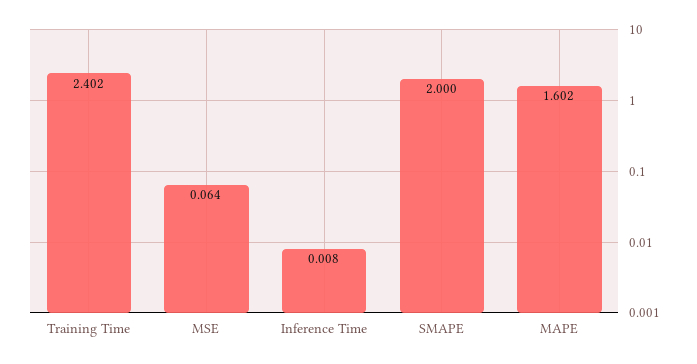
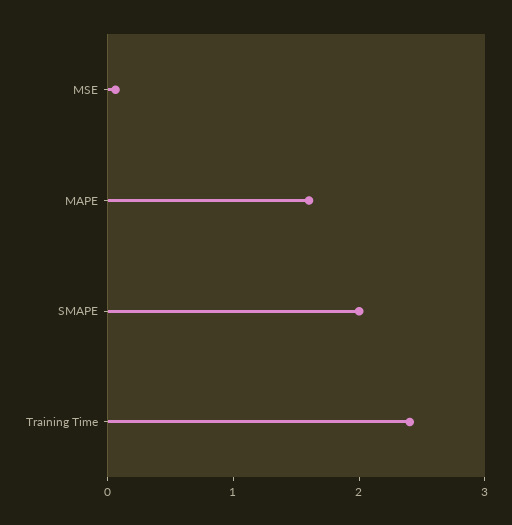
Inference Time: 0.008 -> none

